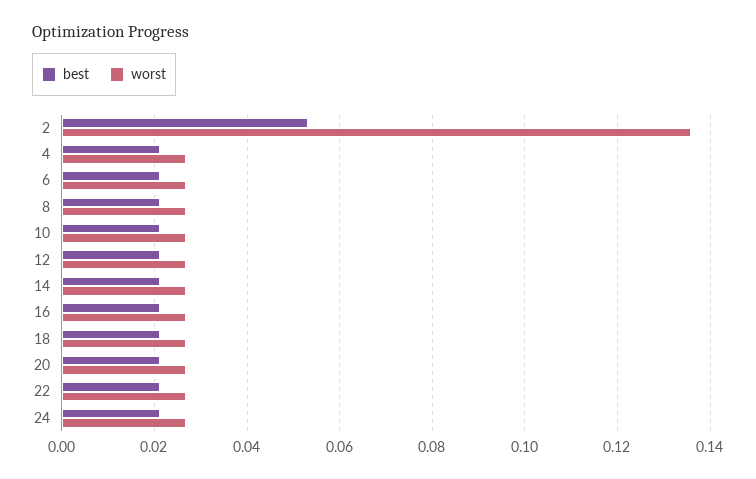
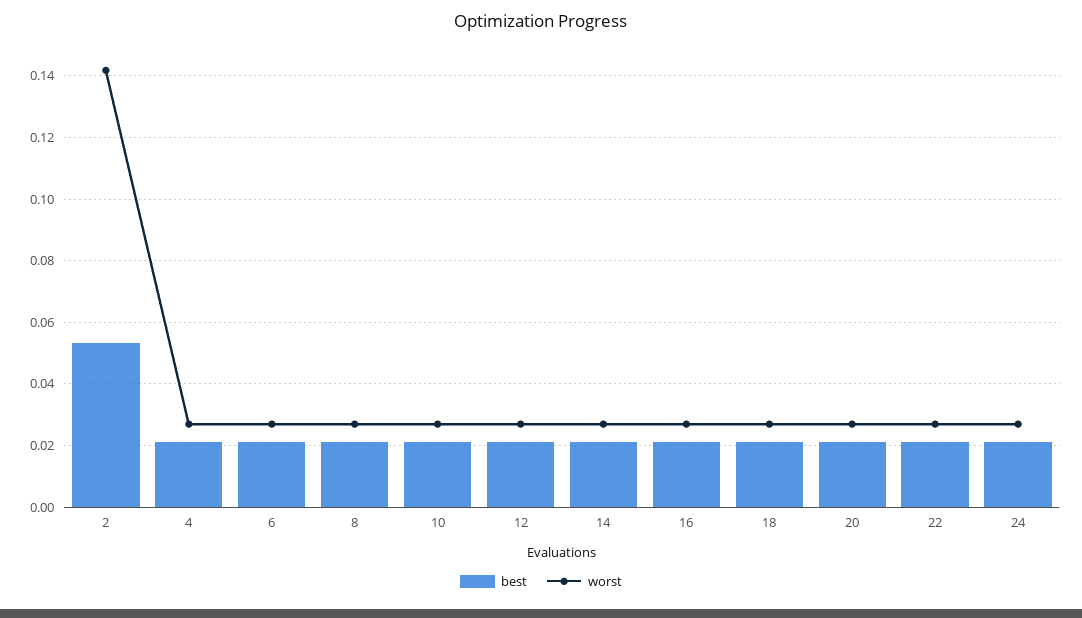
worst, 2: 0.136 -> 0.142

